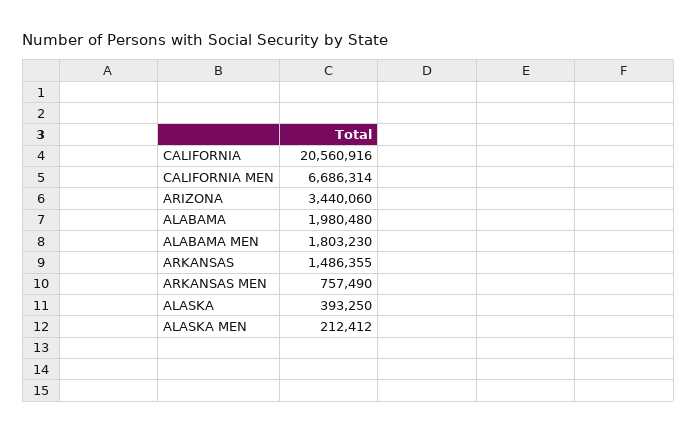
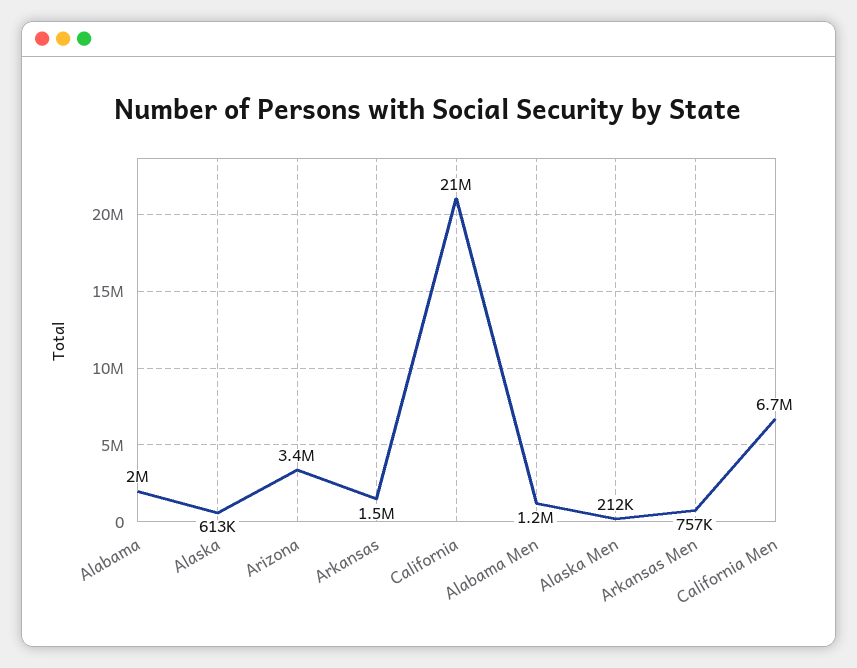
ALABAMA MEN: 1803230 -> 1200000
ALASKA: 393250 -> 613000

